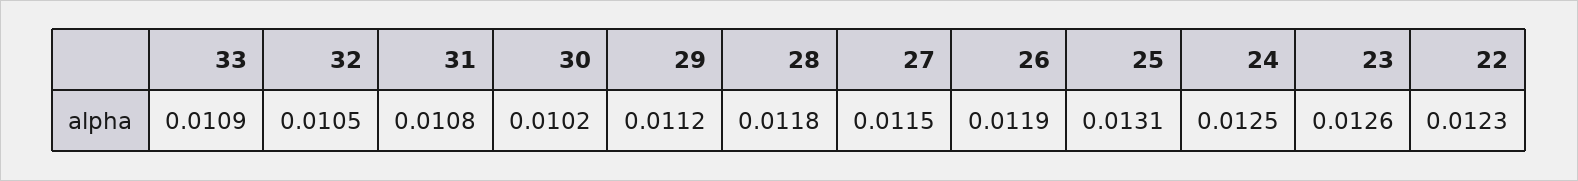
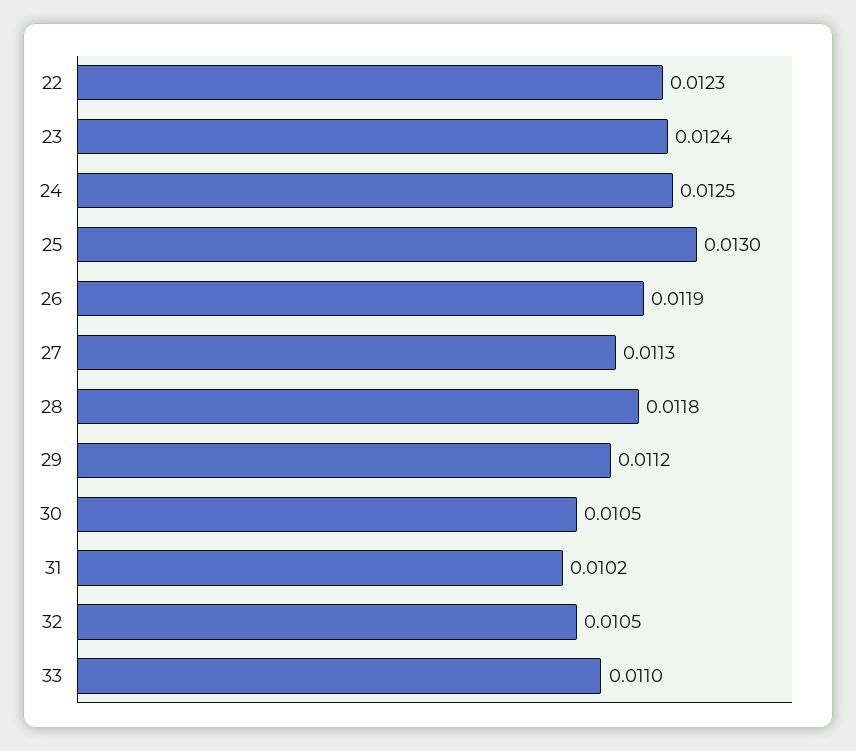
33: 0.0109 -> 0.011
31: 0.0108 -> 0.0102
30: 0.0102 -> 0.0105
27: 0.0115 -> 0.0113
25: 0.0131 -> 0.013
23: 0.0126 -> 0.0124

